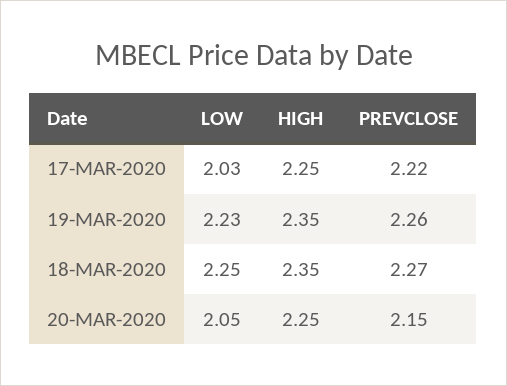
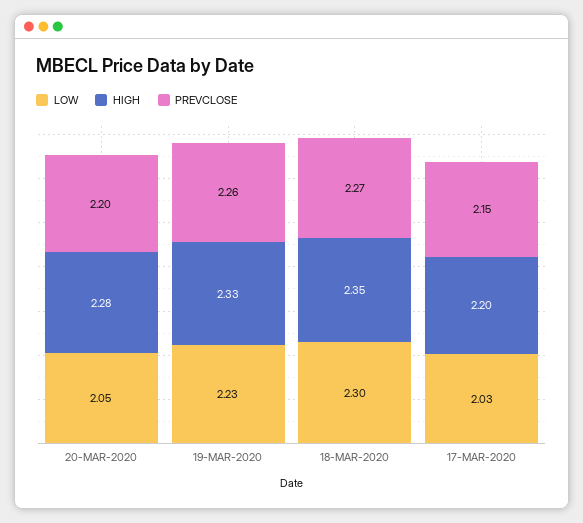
HIGH, 17-MAR-2020: 2.25 -> 2.2
PREVCLOSE, 17-MAR-2020: 2.22 -> 2.15
HIGH, 19-MAR-2020: 2.35 -> 2.33
LOW, 18-MAR-2020: 2.25 -> 2.3
HIGH, 20-MAR-2020: 2.25 -> 2.28
PREVCLOSE, 20-MAR-2020: 2.15 -> 2.2

